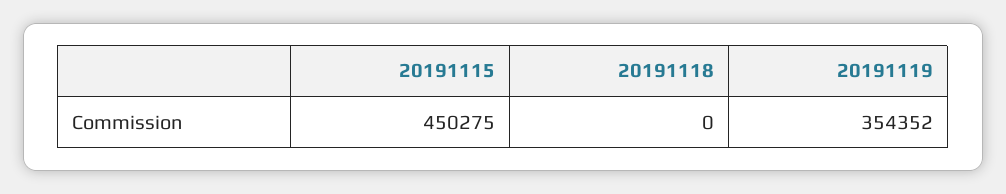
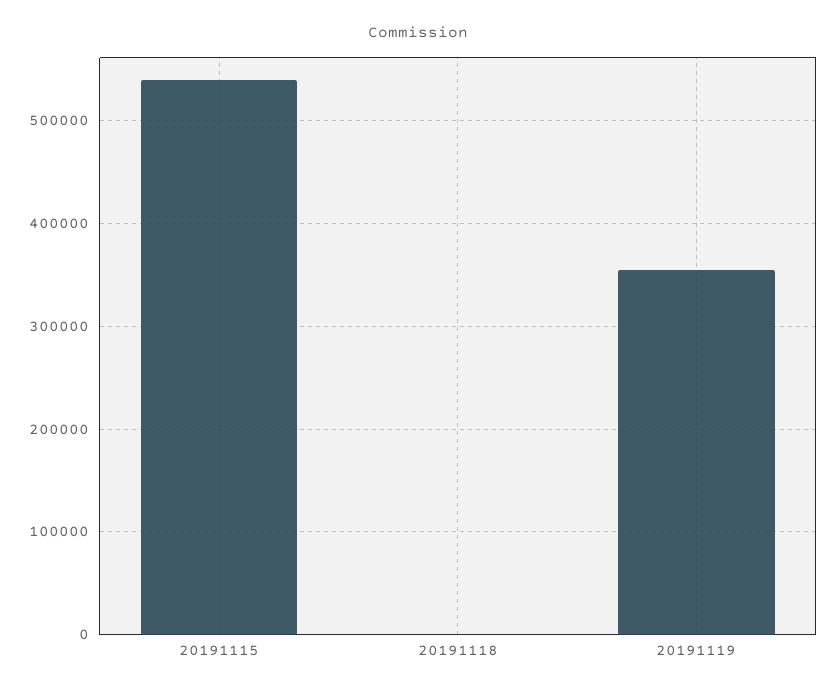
20191115: 450275 -> 540000

